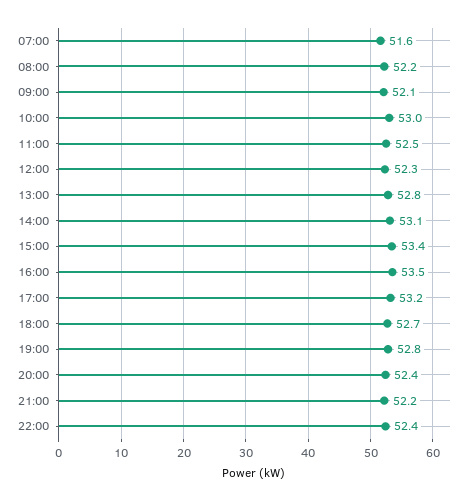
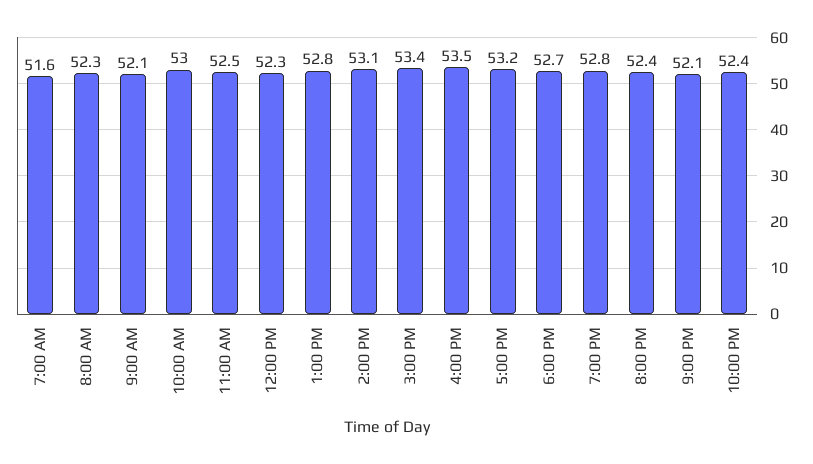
08:00: 52.2 -> 52.3
21:00: 52.2 -> 52.1

